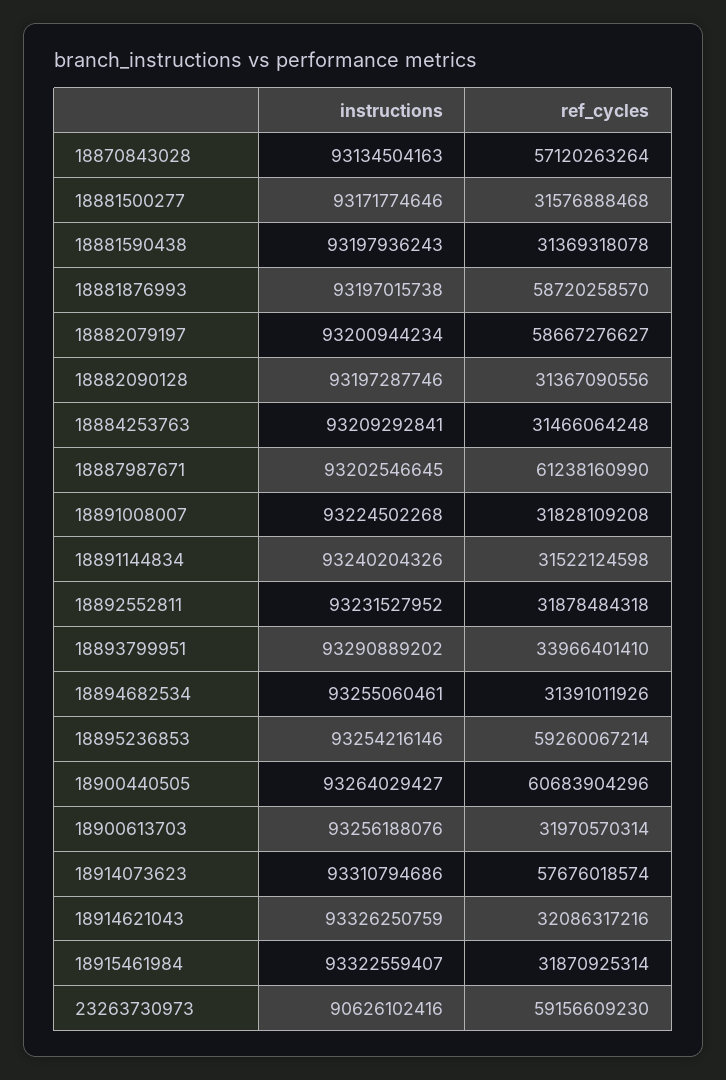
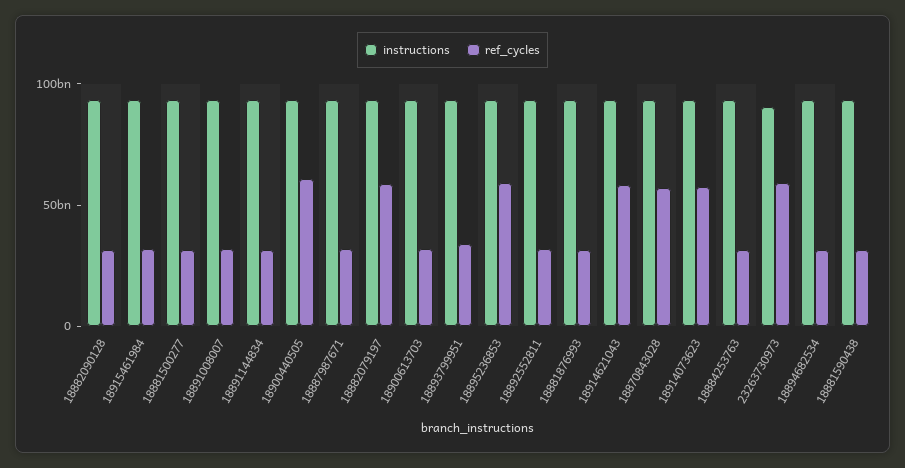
ref_cycles, 18881876993: 58720258570 -> 30000000000
ref_cycles, 18887987671: 61238160990 -> 30000000000
ref_cycles, 18914621043: 32086317216 -> 60000000000

